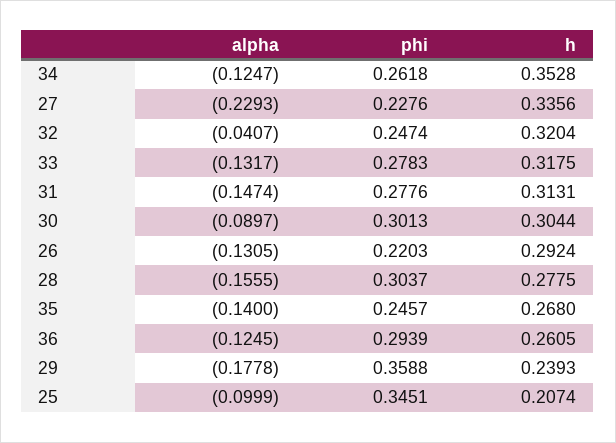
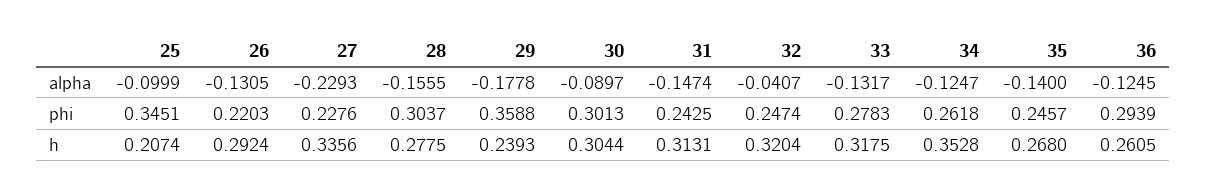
phi, 31: 0.2776 -> 0.2425

